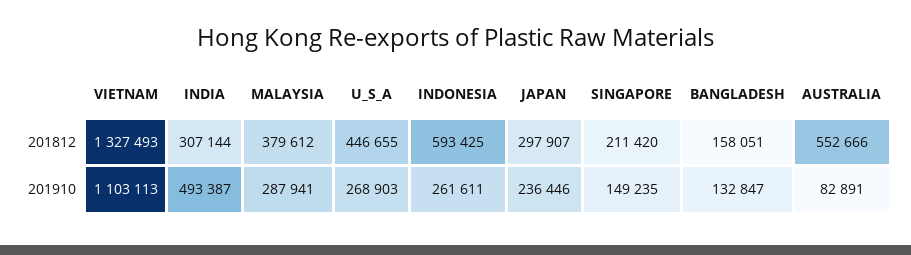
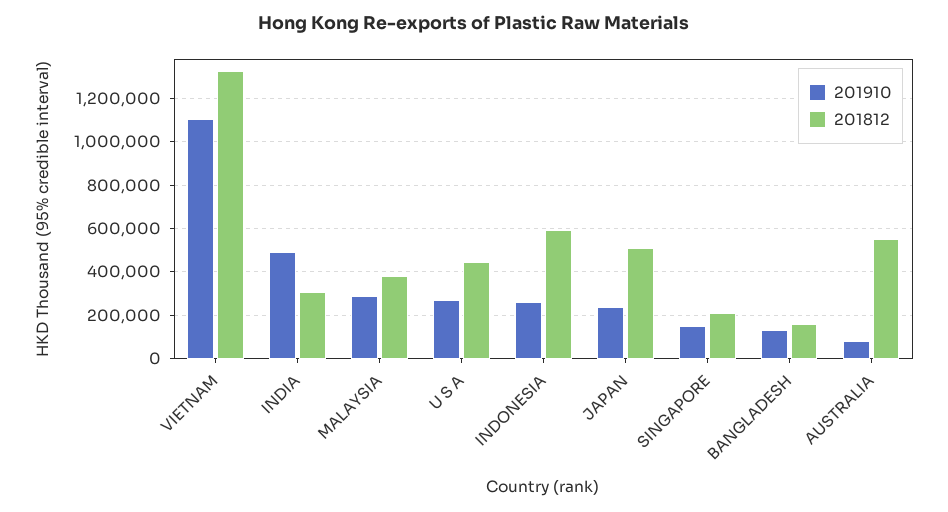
201812, JAPAN: 297907 -> 500000

